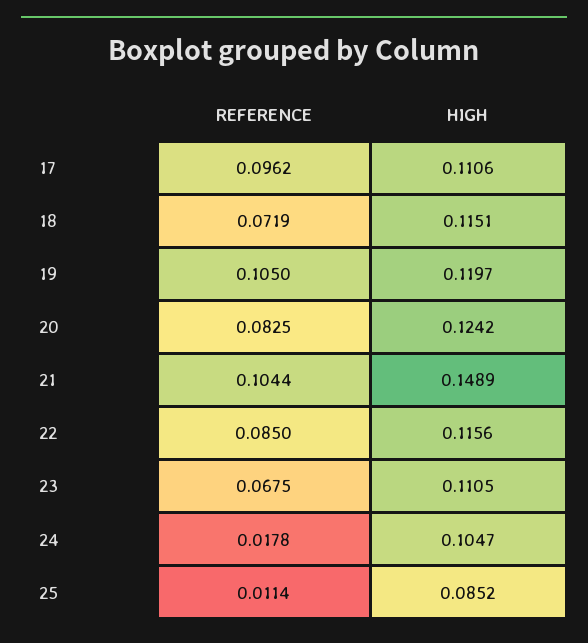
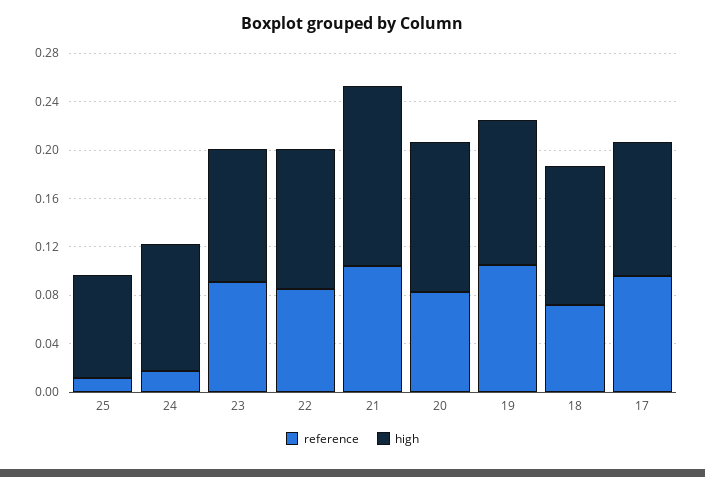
REFERENCE, 23: 0.0675 -> 0.09

